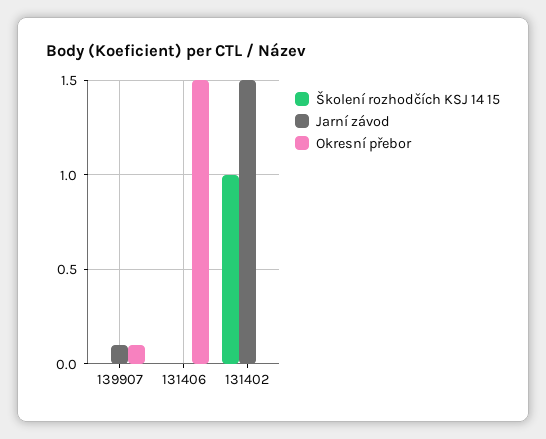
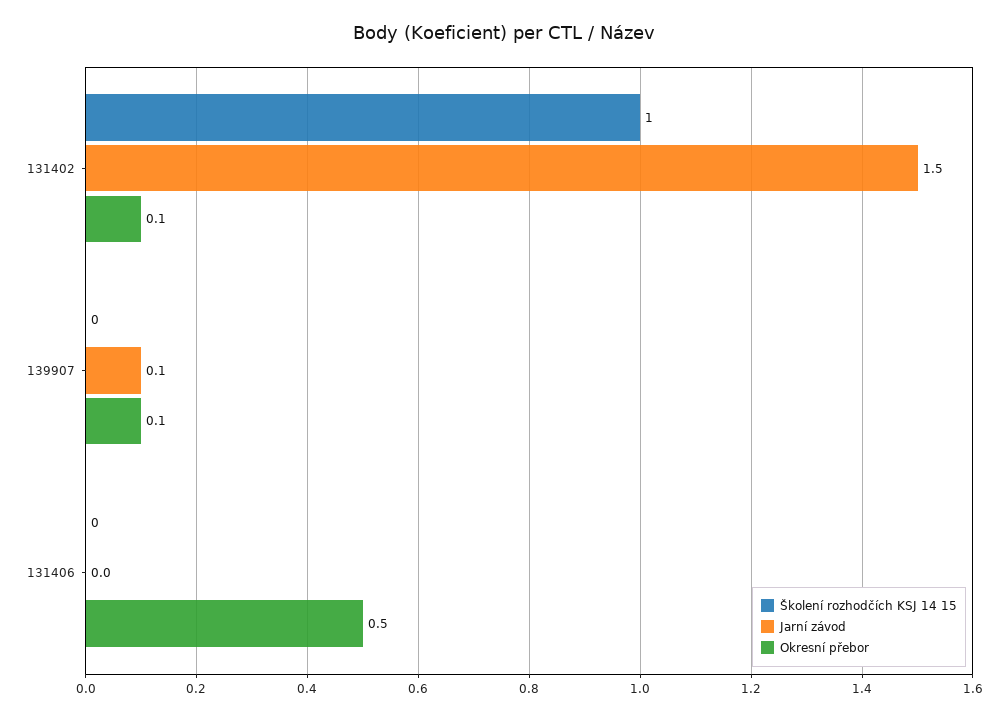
Okresní přebor, 131406: 1.5 -> 0.5
Okresní přebor, 131402: 0 -> 0.1

